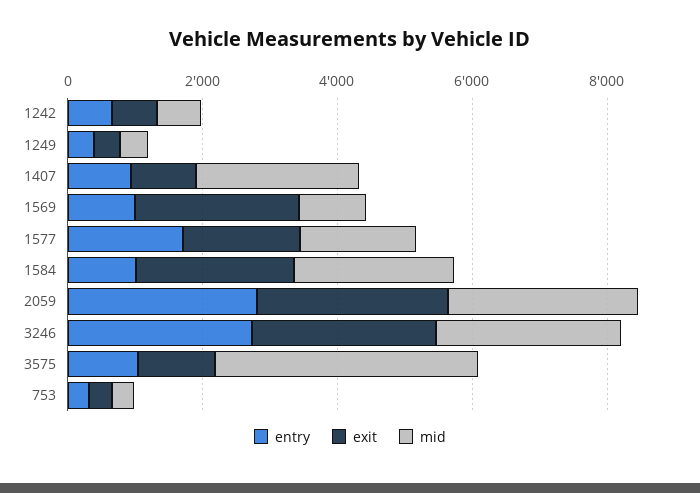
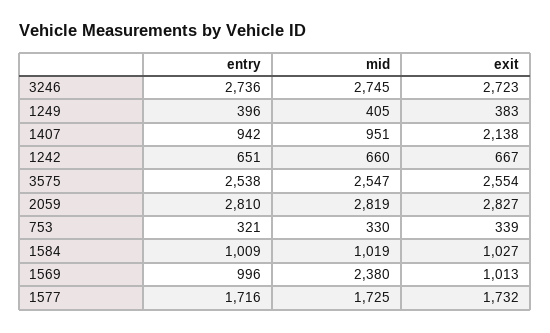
exit, 1407: 1000 -> 2138
mid, 1407: 2500 -> 951
exit, 1569: 2500 -> 1013
mid, 1569: 1000 -> 2380
exit, 1584: 2500 -> 1027
mid, 1584: 2500 -> 1019
entry, 3575: 1000 -> 2538
exit, 3575: 1000 -> 2554
mid, 3575: 4000 -> 2547

